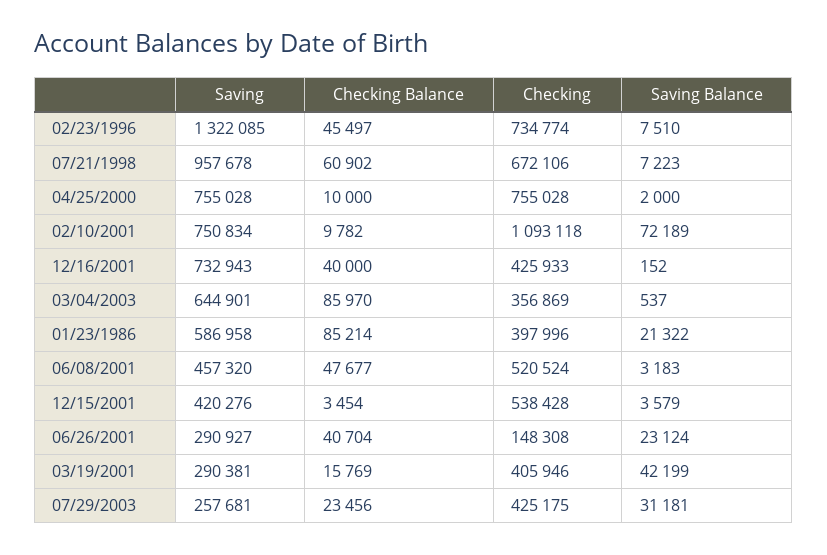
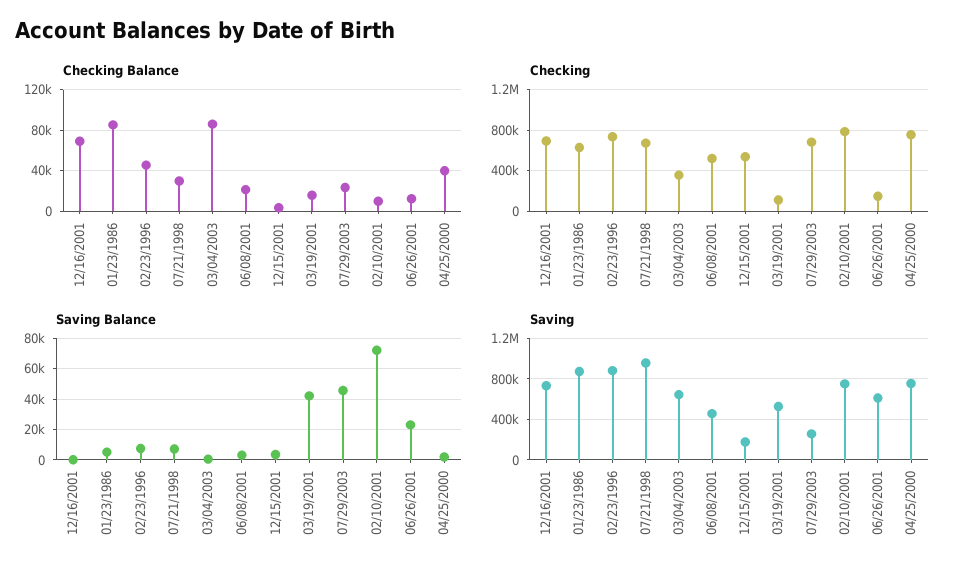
Saving, 02/23/1996: 1322085 -> 900000
Checking Balance, 07/21/1998: 60902 -> 30000
Checking Balance, 04/25/2000: 10000 -> 40000
Checking, 02/10/2001: 1093118 -> 800000
Checking Balance, 12/16/2001: 40000 -> 70000
Checking, 12/16/2001: 425933 -> 700000
Saving, 01/23/1986: 586958 -> 900000
Checking, 01/23/1986: 397996 -> 600000
Saving Balance, 01/23/1986: 21322 -> 5000
Checking Balance, 06/08/2001: 47677 -> 20000
Saving, 12/15/2001: 420276 -> 200000
Saving, 06/26/2001: 290927 -> 600000
Checking Balance, 06/26/2001: 40704 -> 10000
Saving, 03/19/2001: 290381 -> 500000
Checking, 03/19/2001: 405946 -> 100000
Checking, 07/29/2003: 425175 -> 700000
Saving Balance, 07/29/2003: 31181 -> 45000

